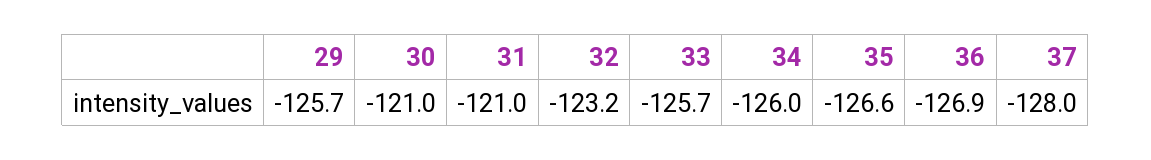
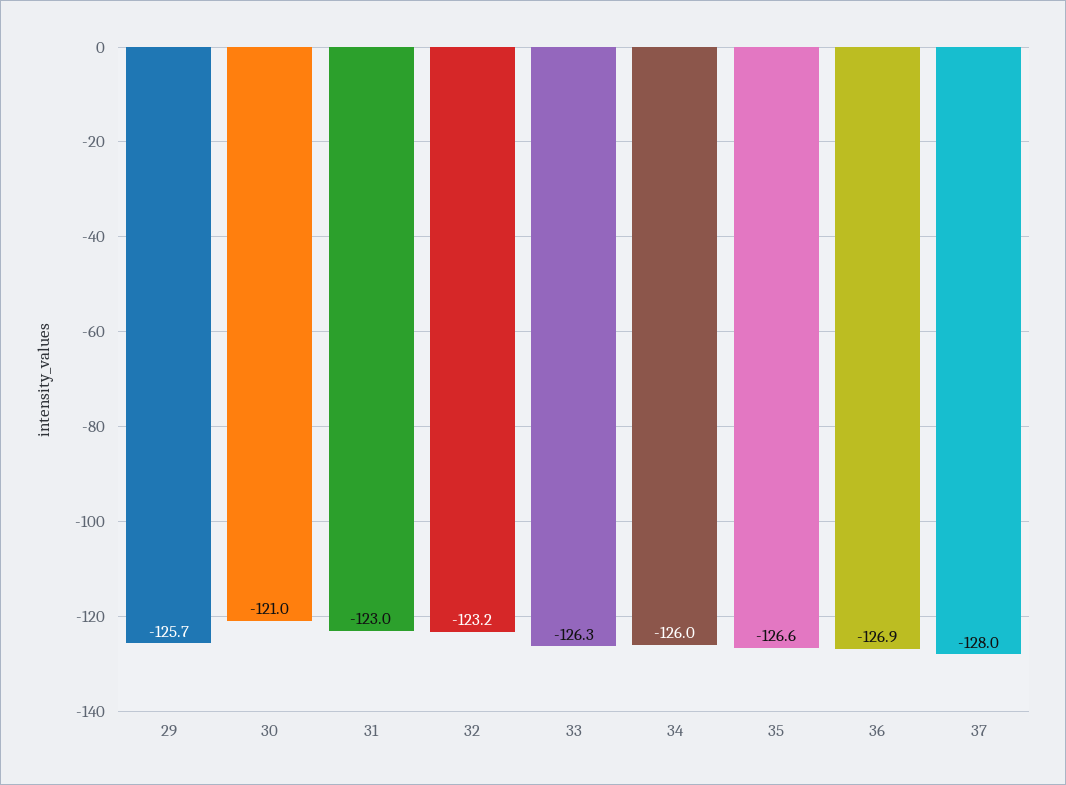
31: -121 -> -123
33: -125.7 -> -126.3

